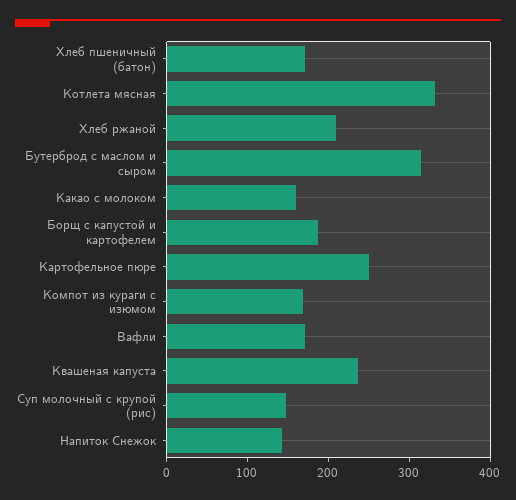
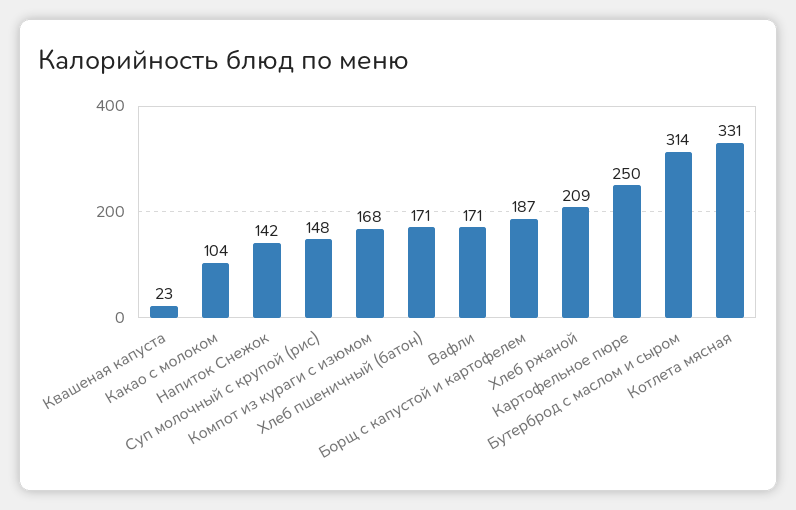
Какао с молоком: 160 -> 104
Квашеная капуста: 240 -> 23

